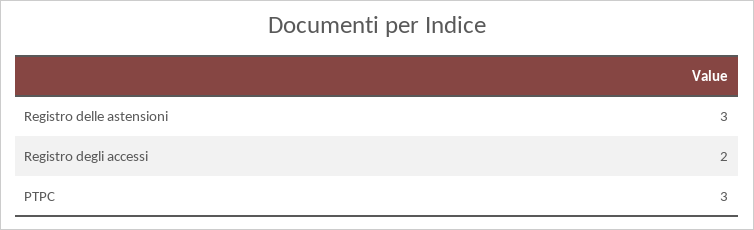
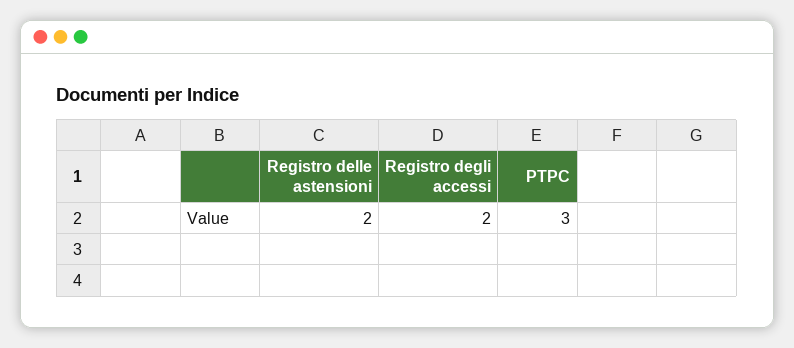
Registro delle astensioni: 3 -> 2

